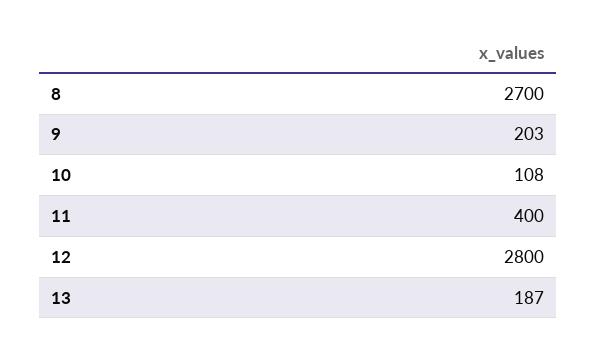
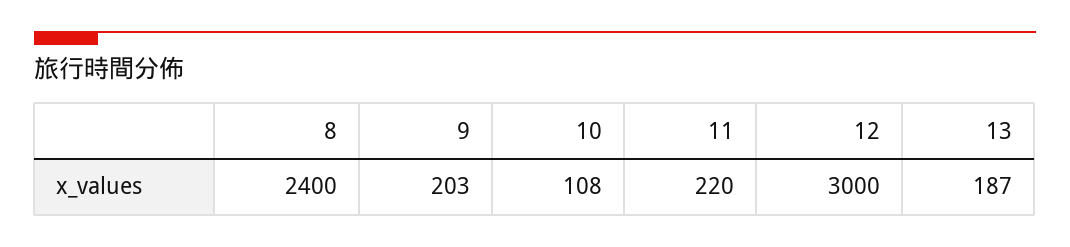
8: 2700 -> 2400
11: 400 -> 220
12: 2800 -> 3000

